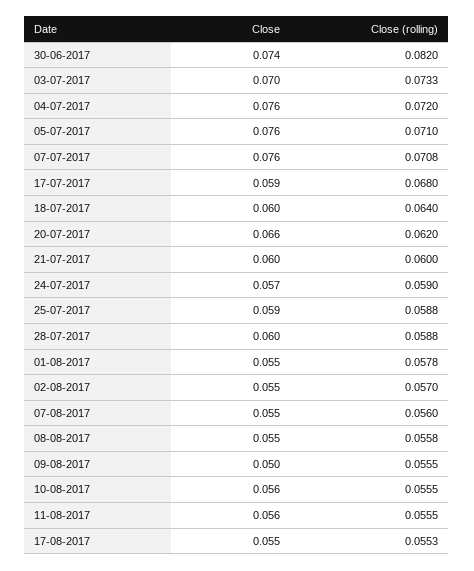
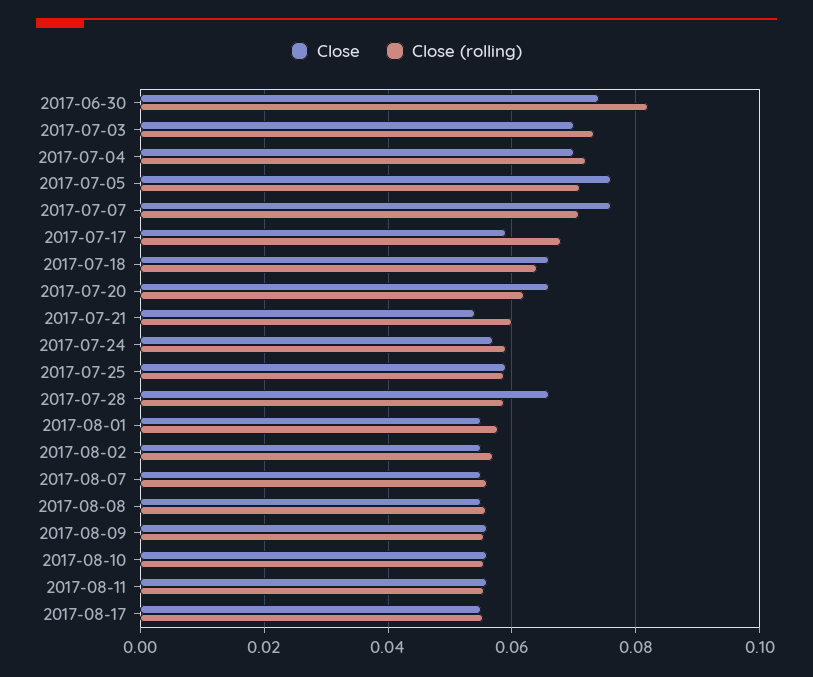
Close, 04-07-2017: 0.076 -> 0.07
Close, 18-07-2017: 0.06 -> 0.066
Close, 21-07-2017: 0.06 -> 0.054
Close, 28-07-2017: 0.06 -> 0.066
Close, 09-08-2017: 0.05 -> 0.056

